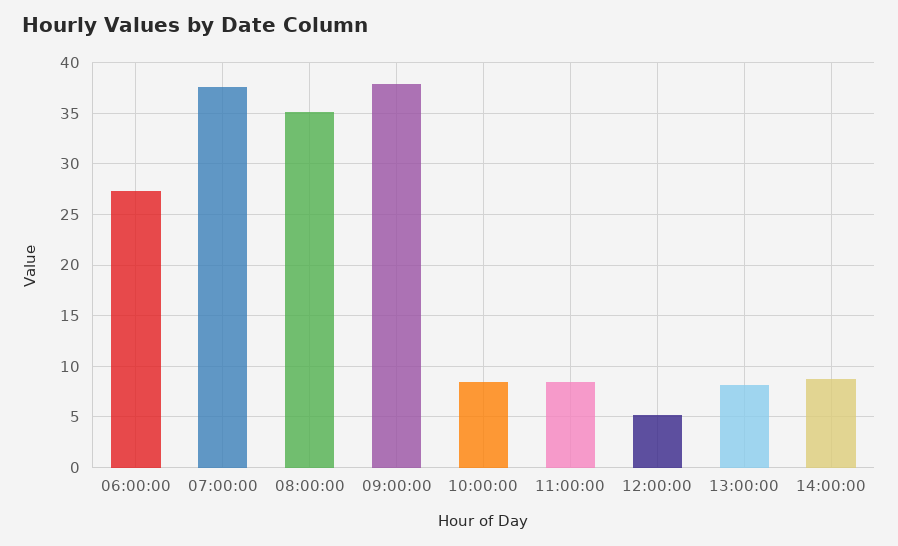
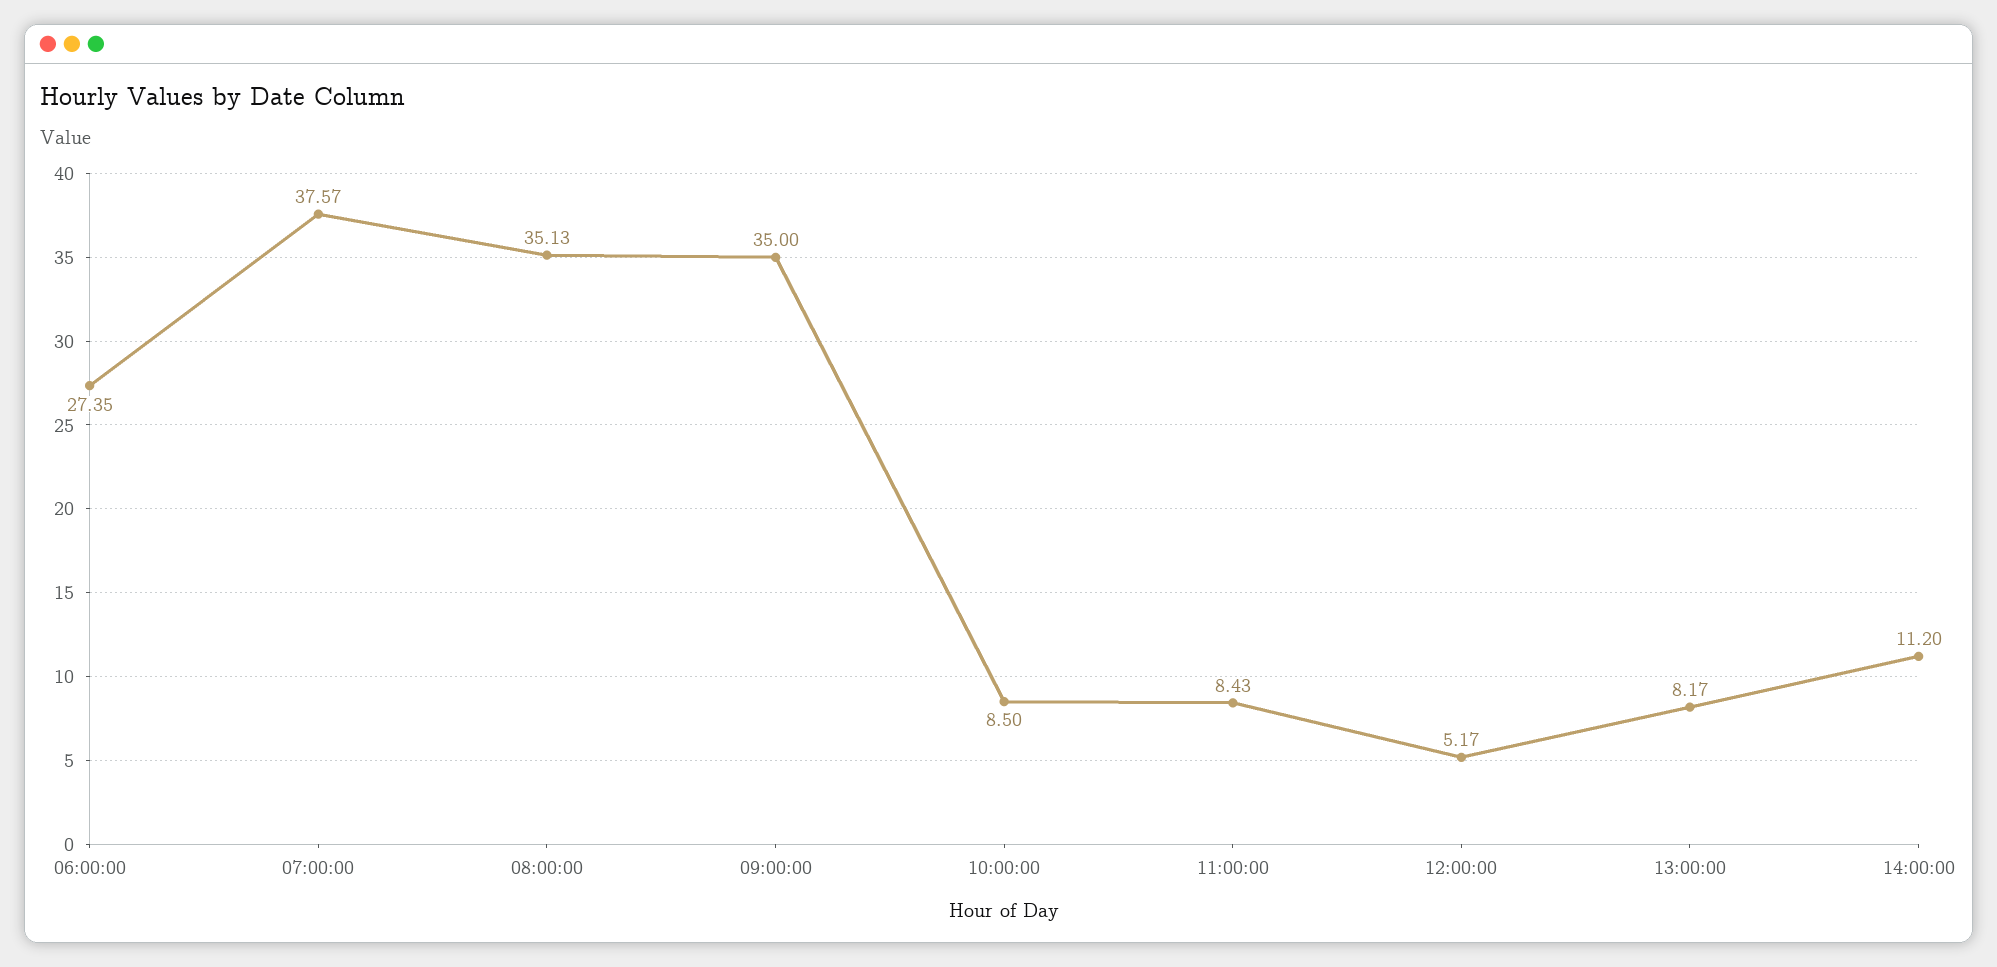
09:00:00: 38 -> 35
14:00:00: 9 -> 11.2

